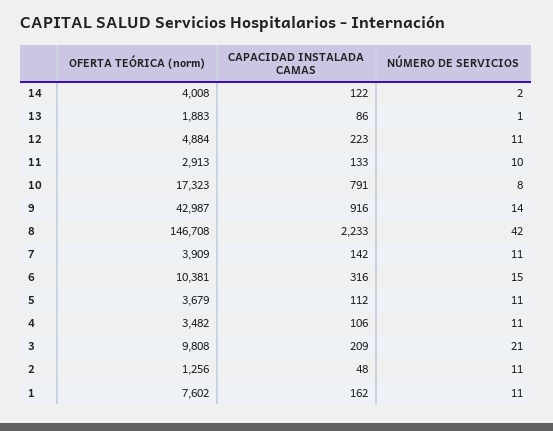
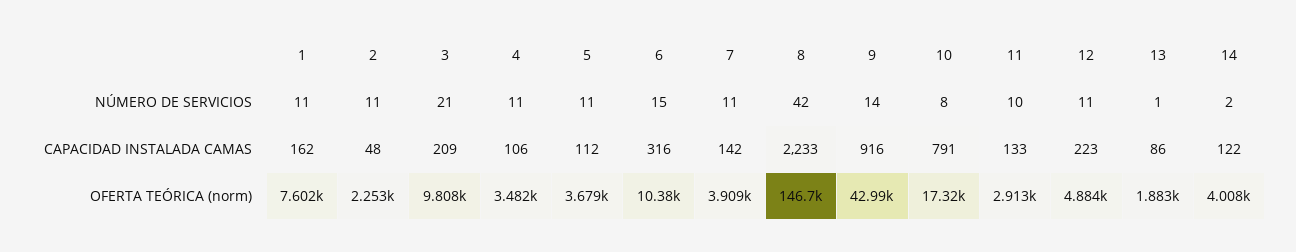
OFERTA TEÓRICA (norm), 2: 1256 -> 2253

